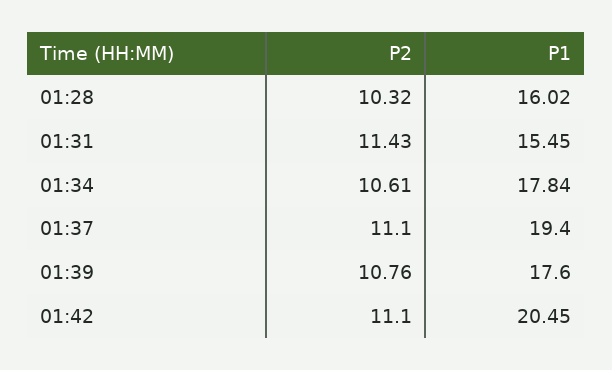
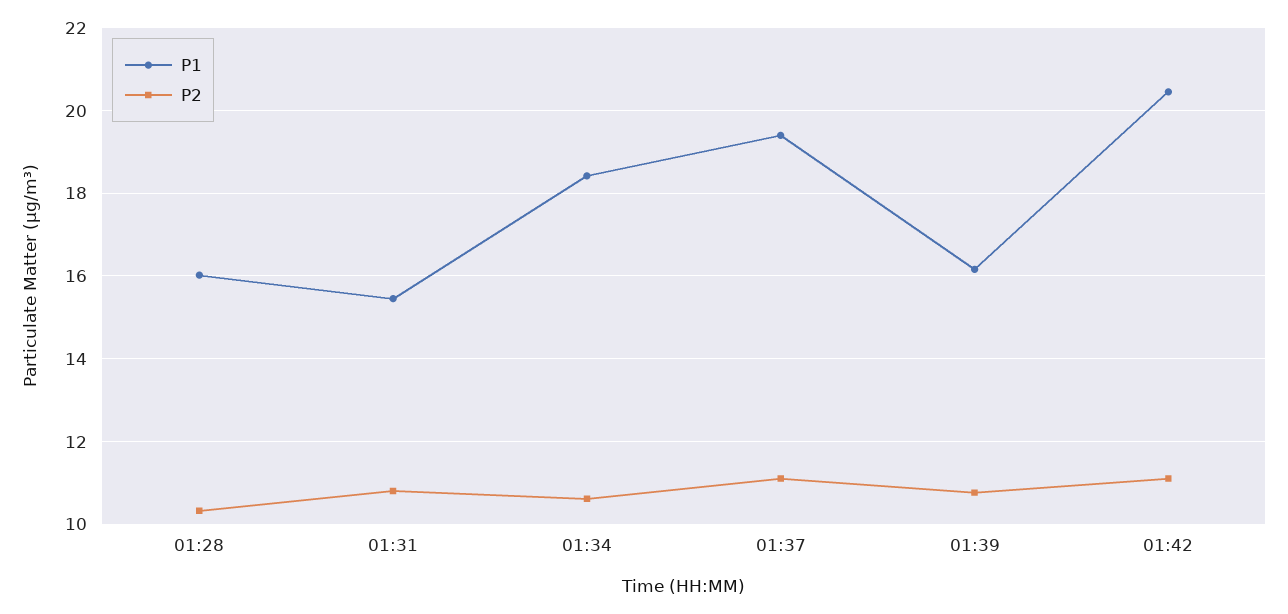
P2, 01:31: 11.43 -> 10.8
P1, 01:34: 17.84 -> 18.4
P1, 01:39: 17.6 -> 16.2

